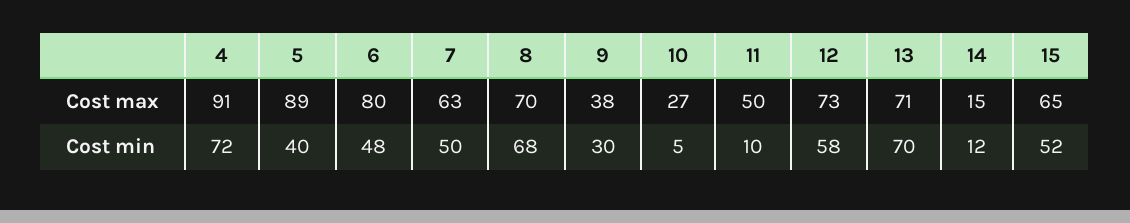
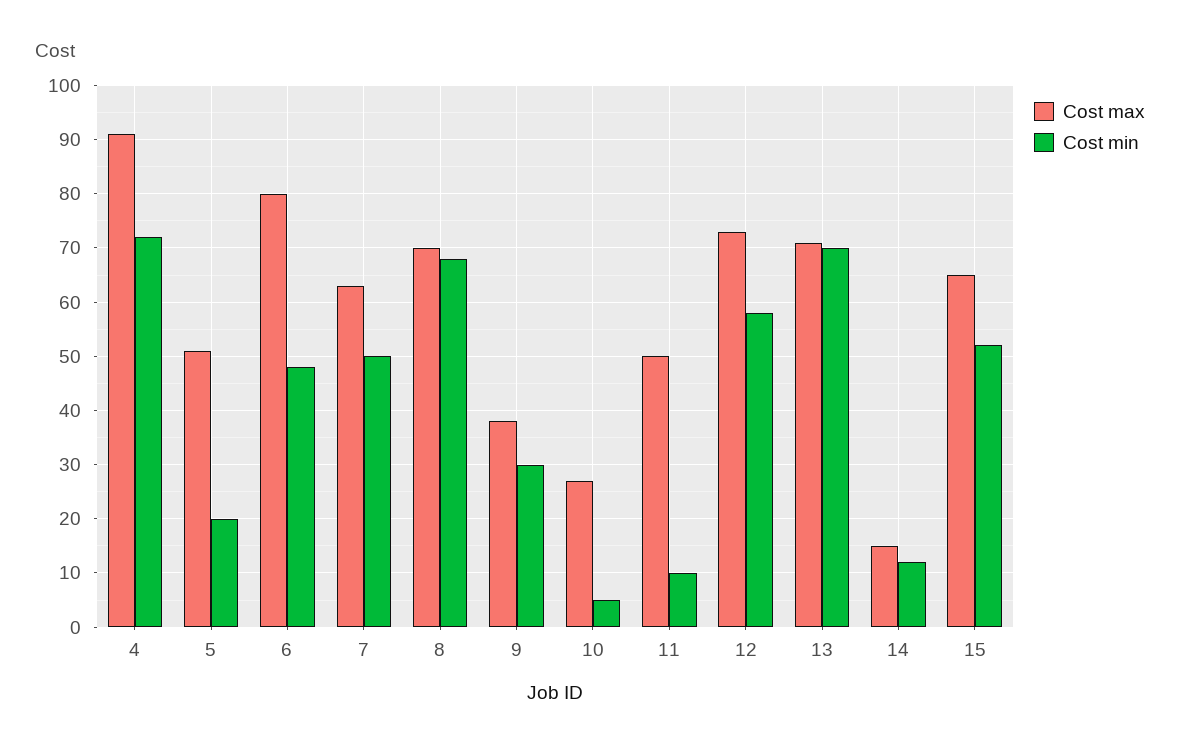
Cost max, 5: 89 -> 50
Cost min, 5: 40 -> 20

